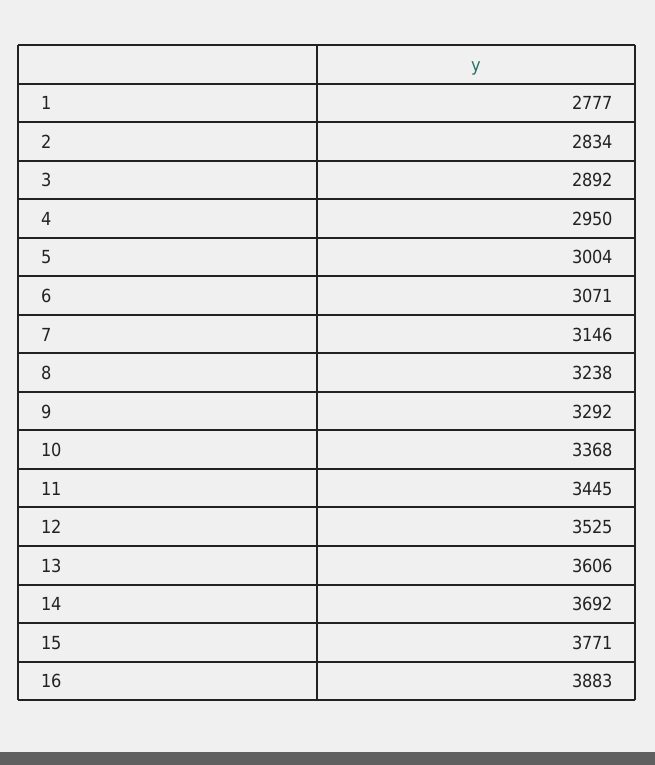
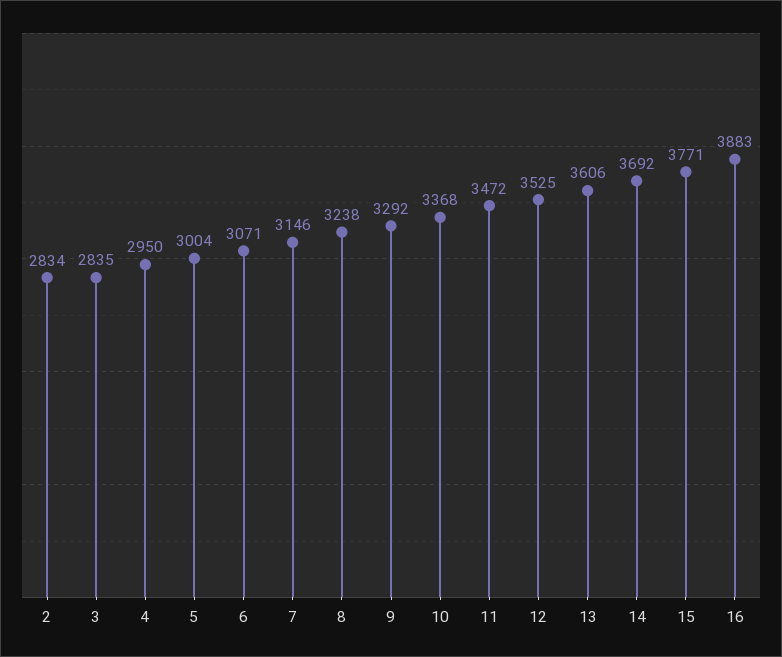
1: 2777 -> none
3: 2892 -> 2835
11: 3445 -> 3472

